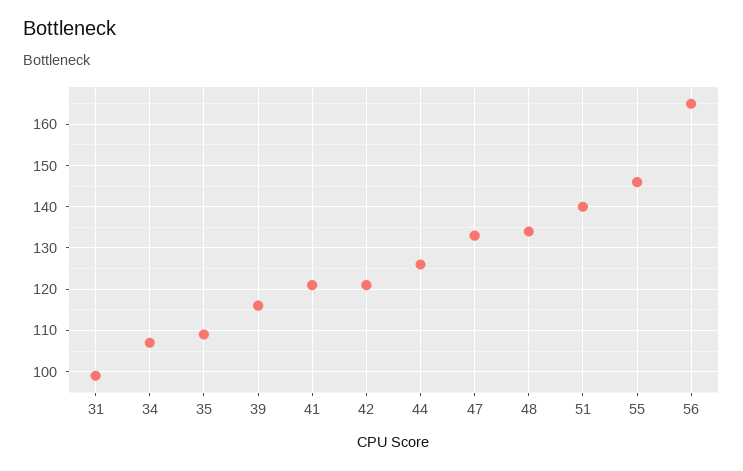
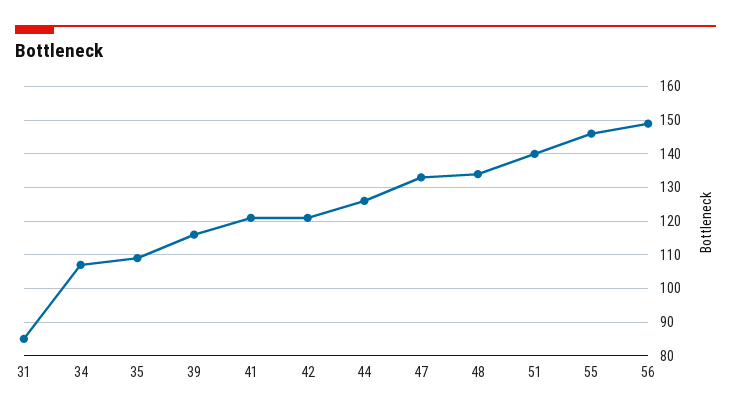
31: 100 -> 85
56: 165 -> 150

